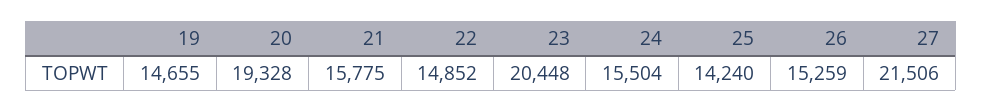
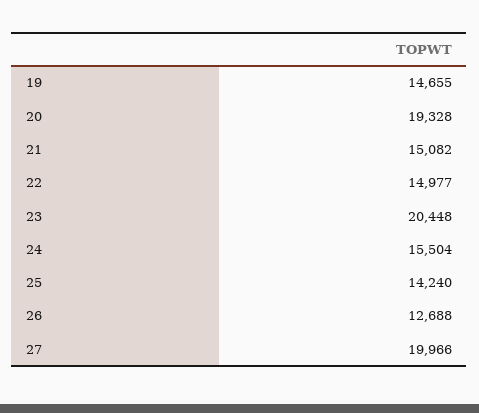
21: 15775 -> 15082
22: 14852 -> 14977
26: 15259 -> 12688
27: 21506 -> 19966

